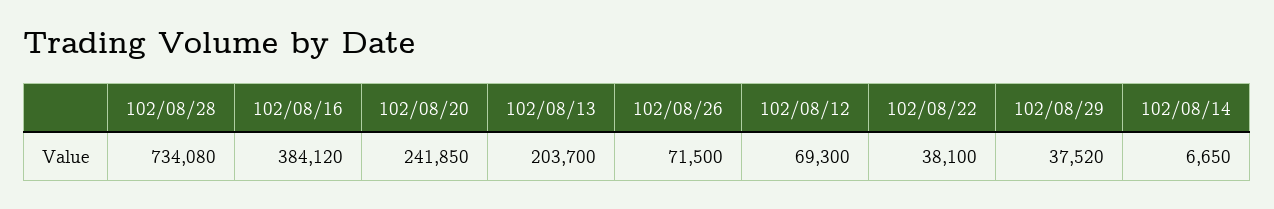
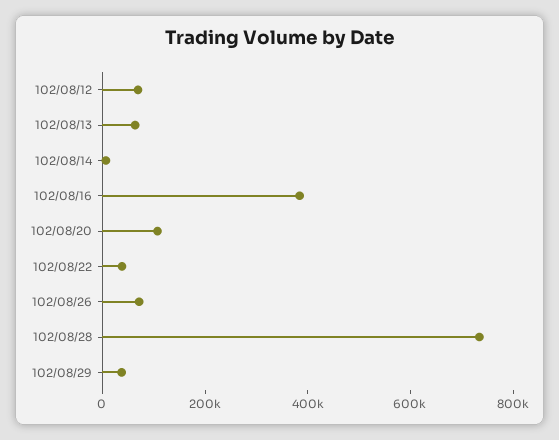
102/08/20: 241850 -> 100000
102/08/13: 203700 -> 50000

